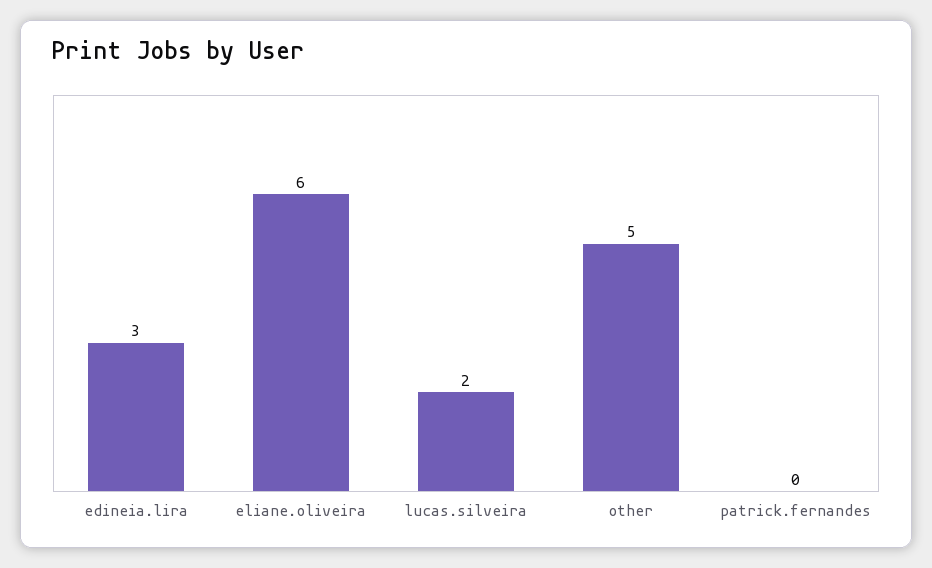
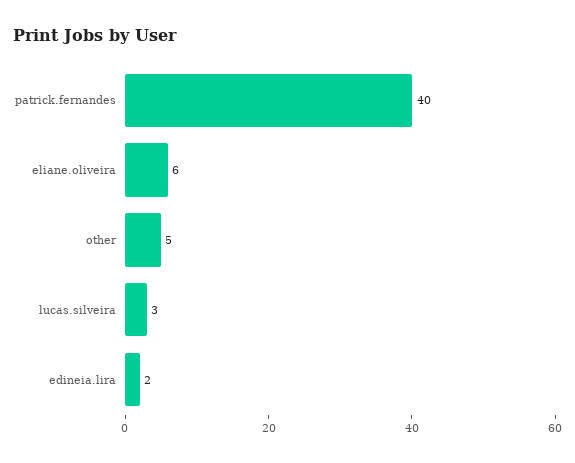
edineia.lira: 3 -> 2
lucas.silveira: 2 -> 3
patrick.fernandes: 0 -> 40

